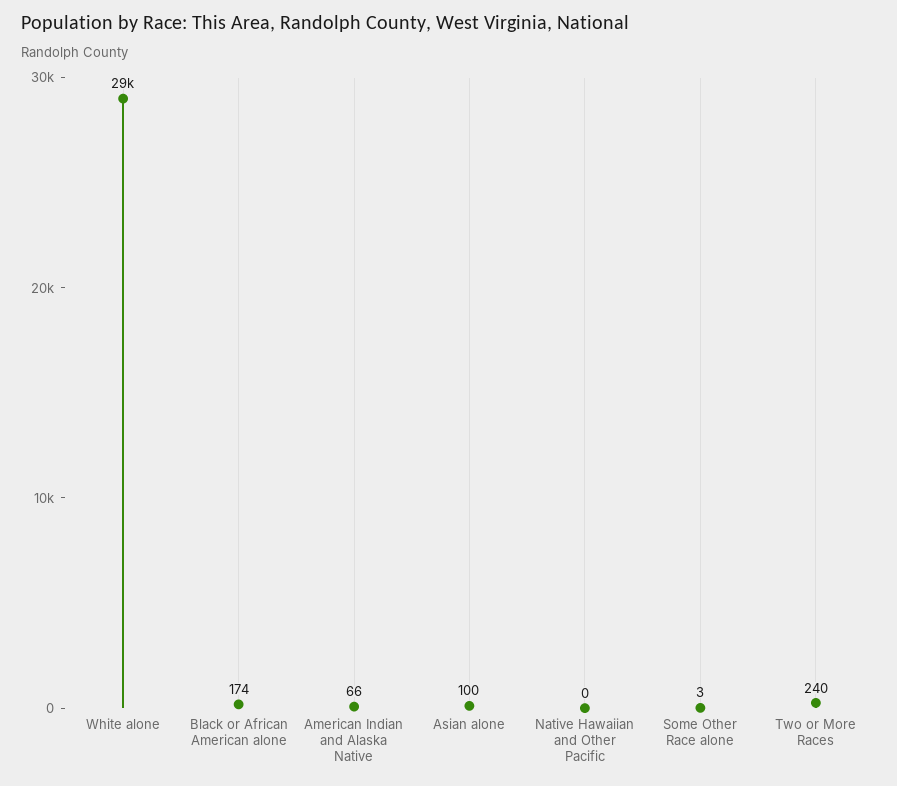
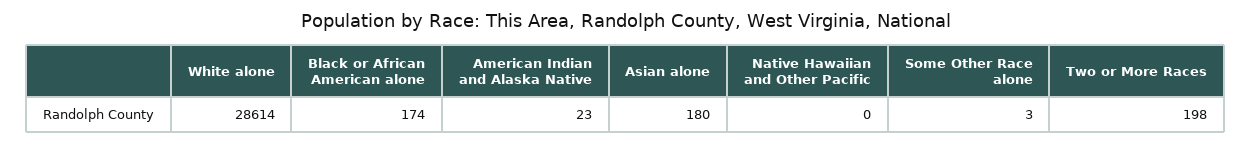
American Indian and Alaska Native: 66 -> 23
Asian alone: 100 -> 180
Two or More Races: 240 -> 198

